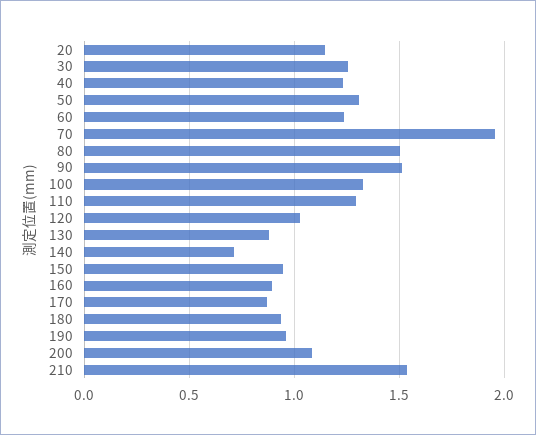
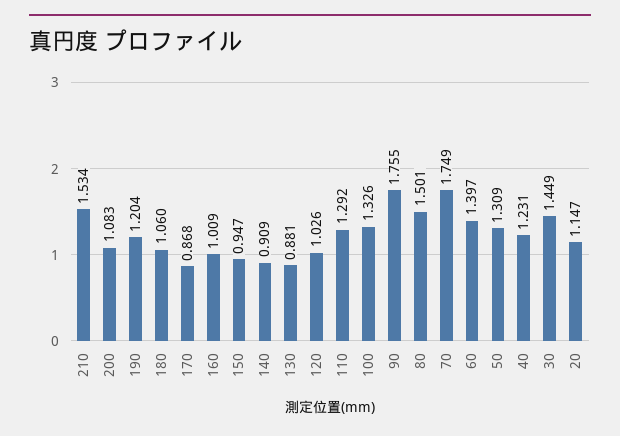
30: 1.25 -> 1.449
60: 1.25 -> 1.397
70: 1.95 -> 1.749
90: 1.5 -> 1.755
140: 0.7 -> 0.909
160: 0.9 -> 1.009
180: 0.95 -> 1.06
190: 0.95 -> 1.204

